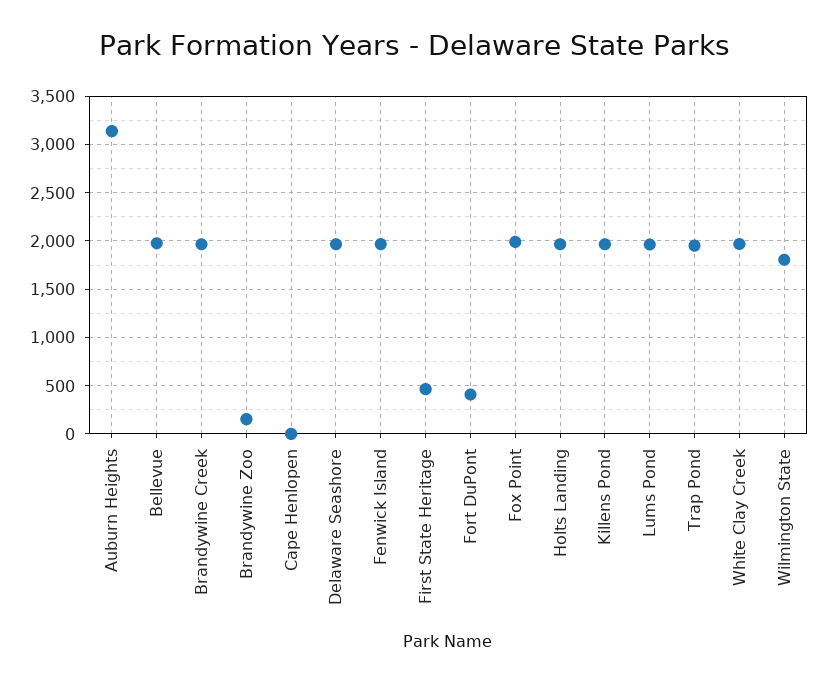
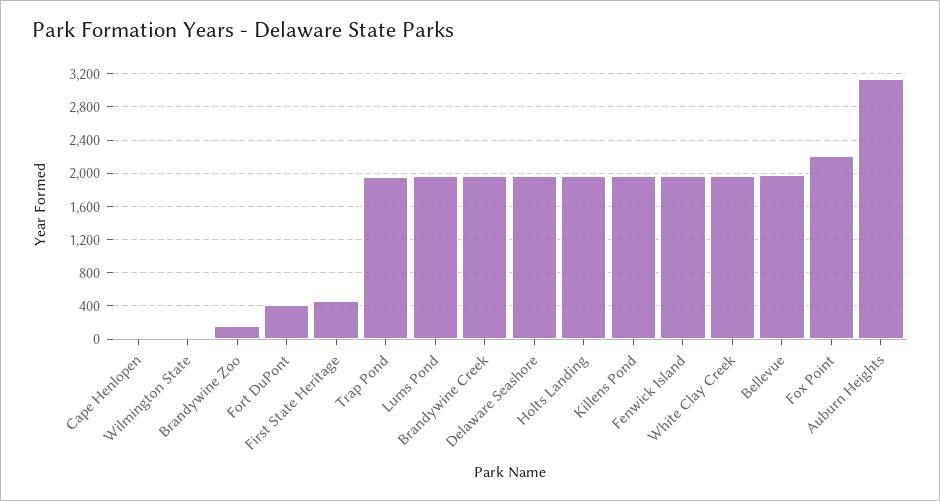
Fox Point: 2000 -> 2200
Wilmington State: 1800 -> 0

